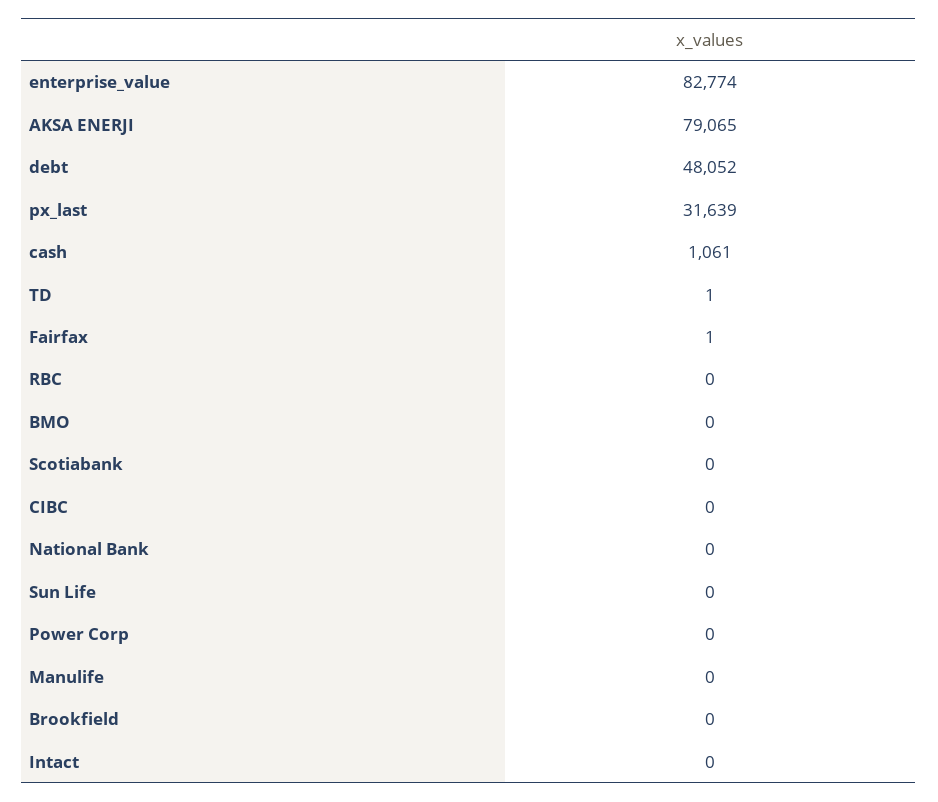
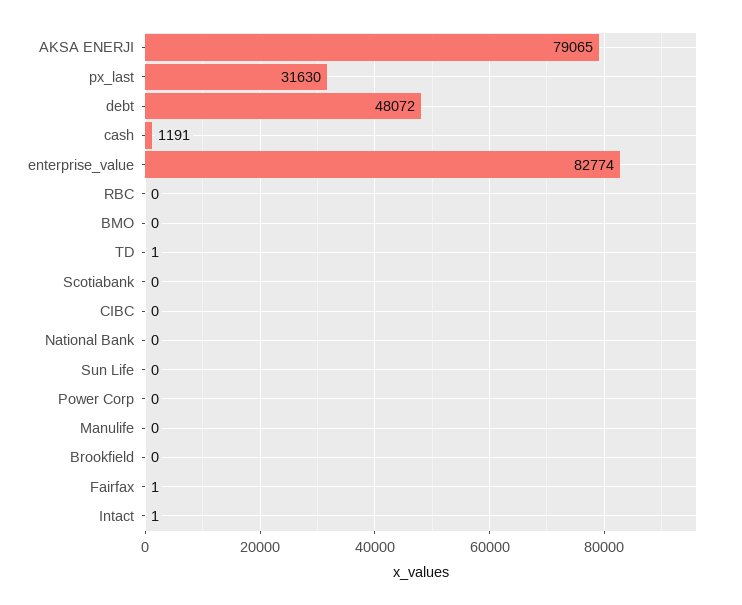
debt: 48052 -> 48072
px_last: 31639 -> 31630
cash: 1061 -> 1191
Intact: 0 -> 1

